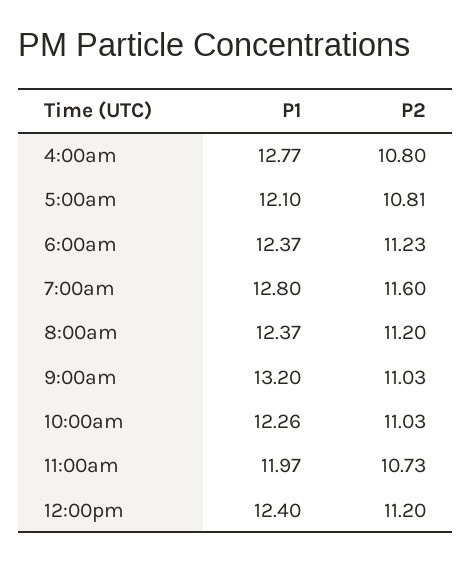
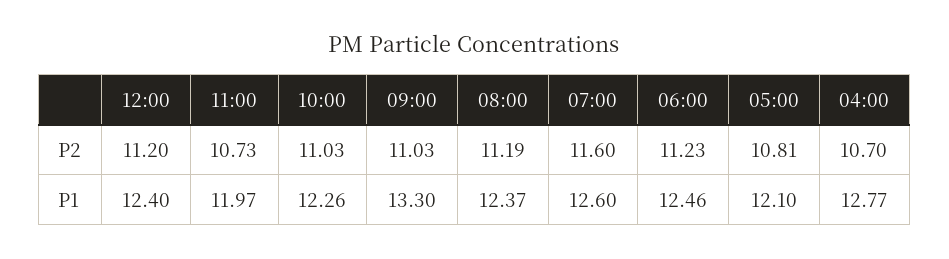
P2, 4:00am: 10.8 -> 10.7
P1, 6:00am: 12.37 -> 12.46
P1, 7:00am: 12.8 -> 12.6
P2, 8:00am: 11.2 -> 11.19
P1, 9:00am: 13.2 -> 13.3

